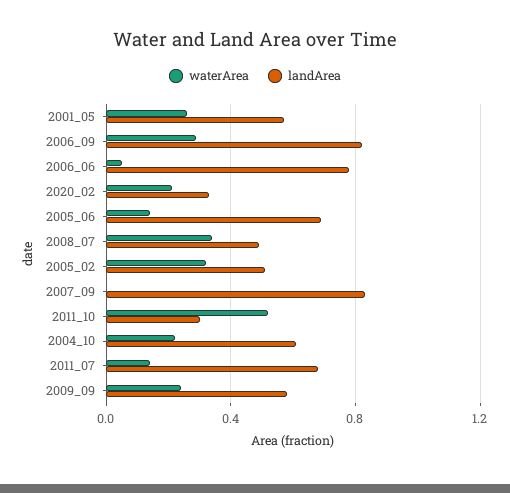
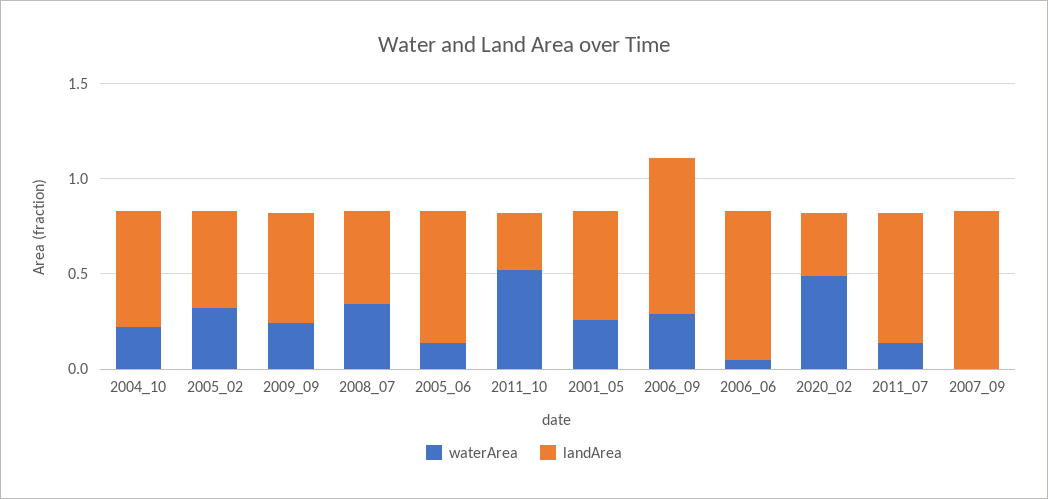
waterArea, 2020_02: 0.2 -> 0.5

